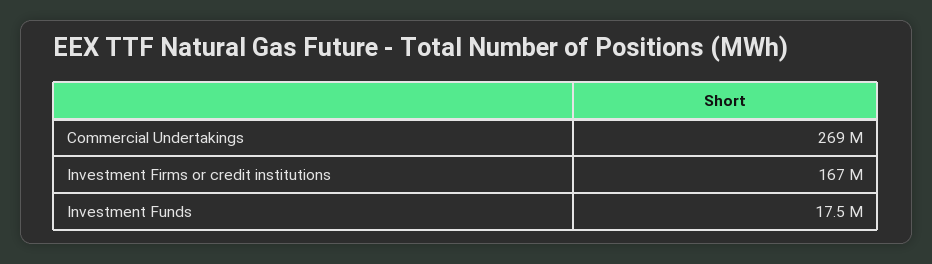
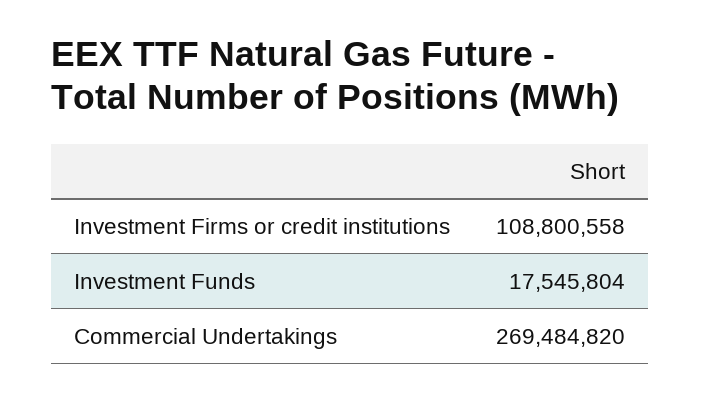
Investment Firms or credit institutions: 167000000 -> 108800558

